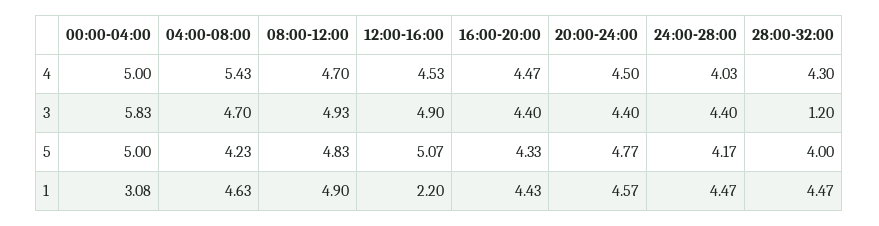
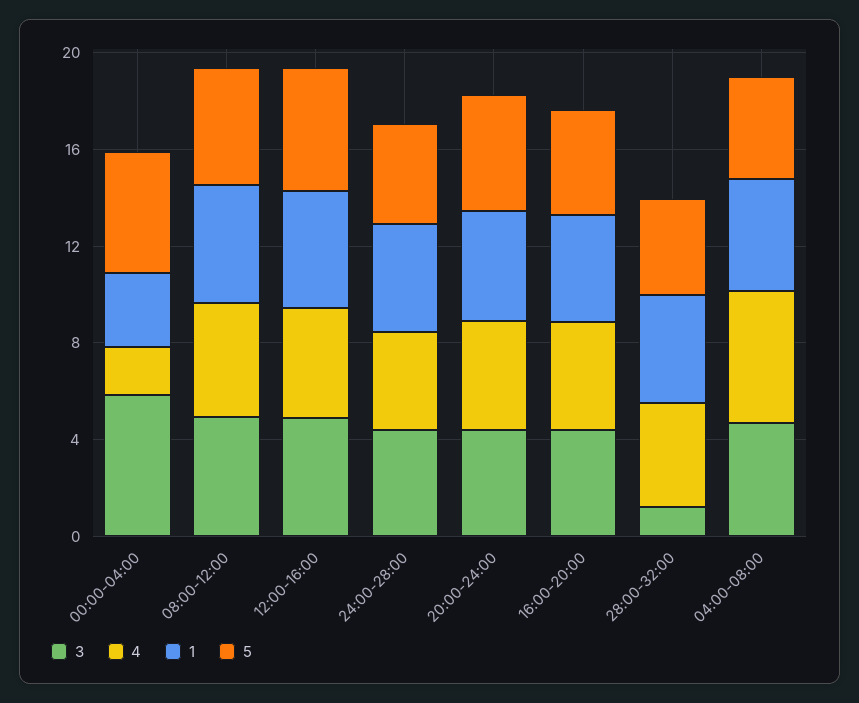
4, 00:00-04:00: 5 -> 2
1, 12:00-16:00: 2.2 -> 5

